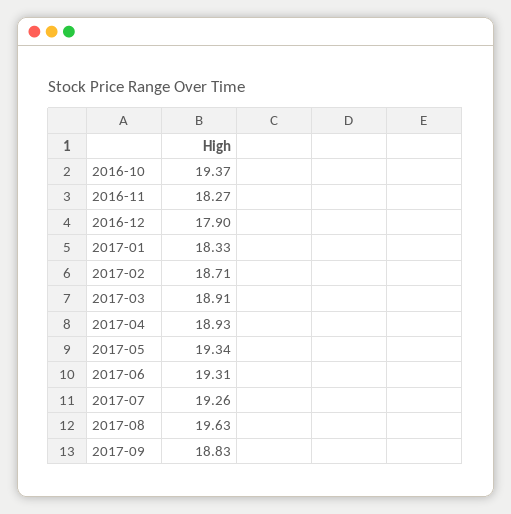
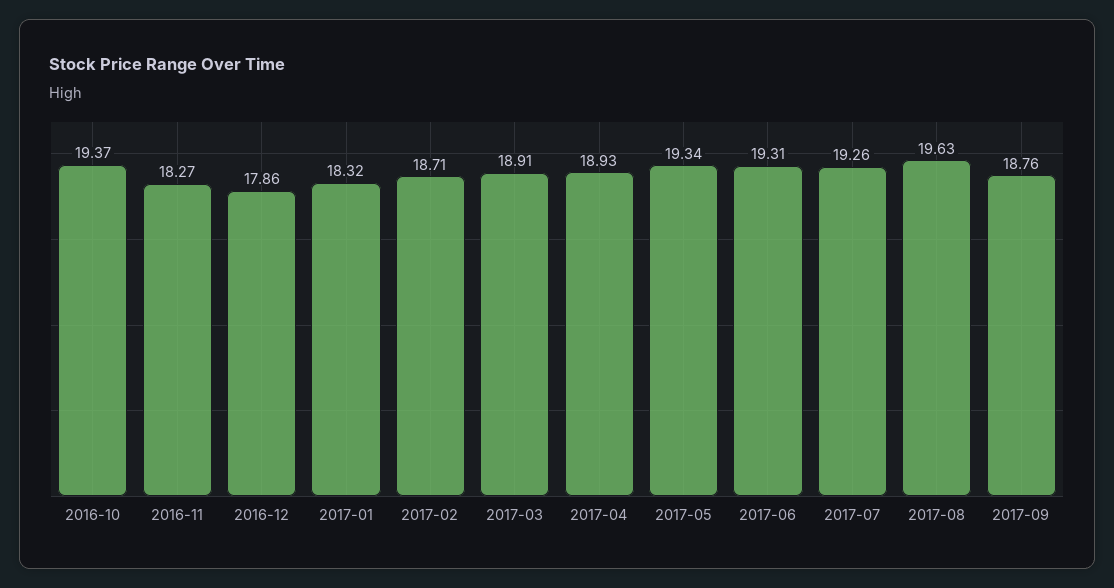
2016-12: 17.9 -> 17.86
2017-01: 18.33 -> 18.32
2017-09: 18.83 -> 18.76

